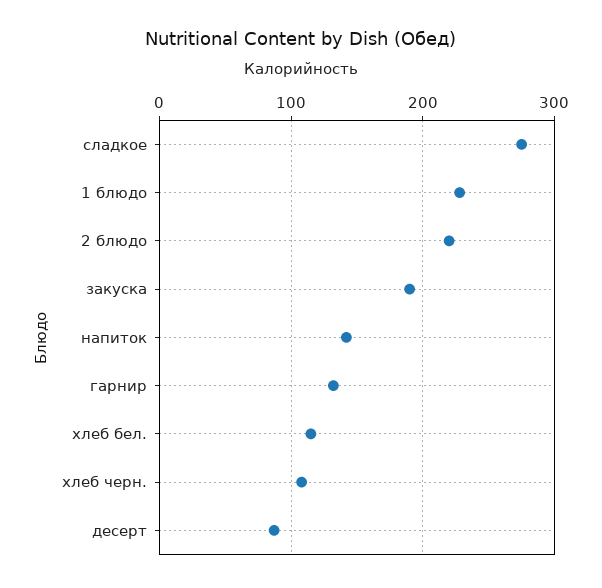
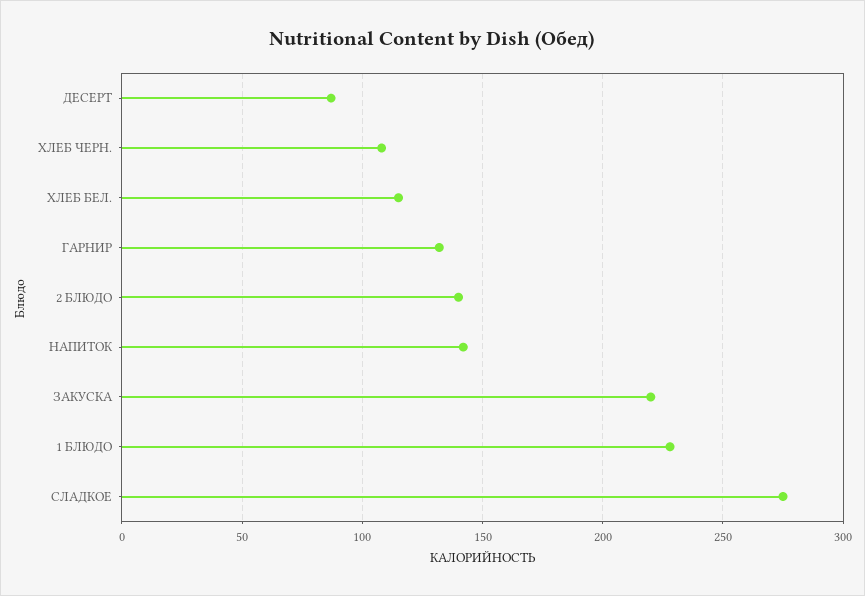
2 блюдо: 220 -> 140
закуска: 190 -> 220

